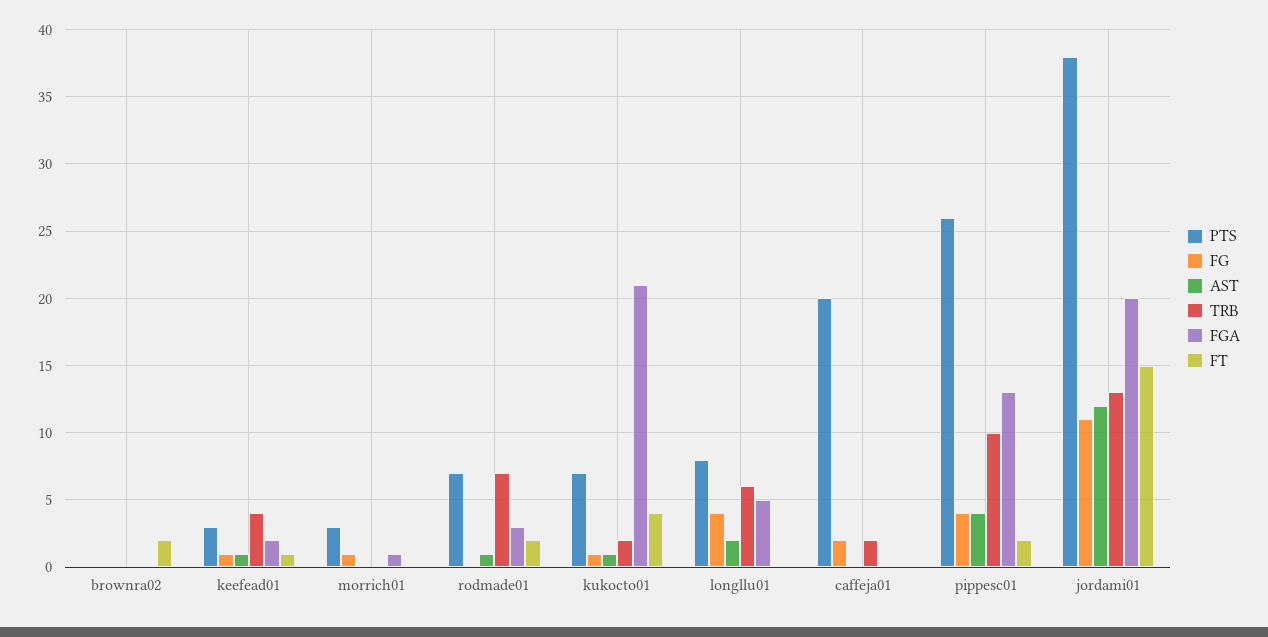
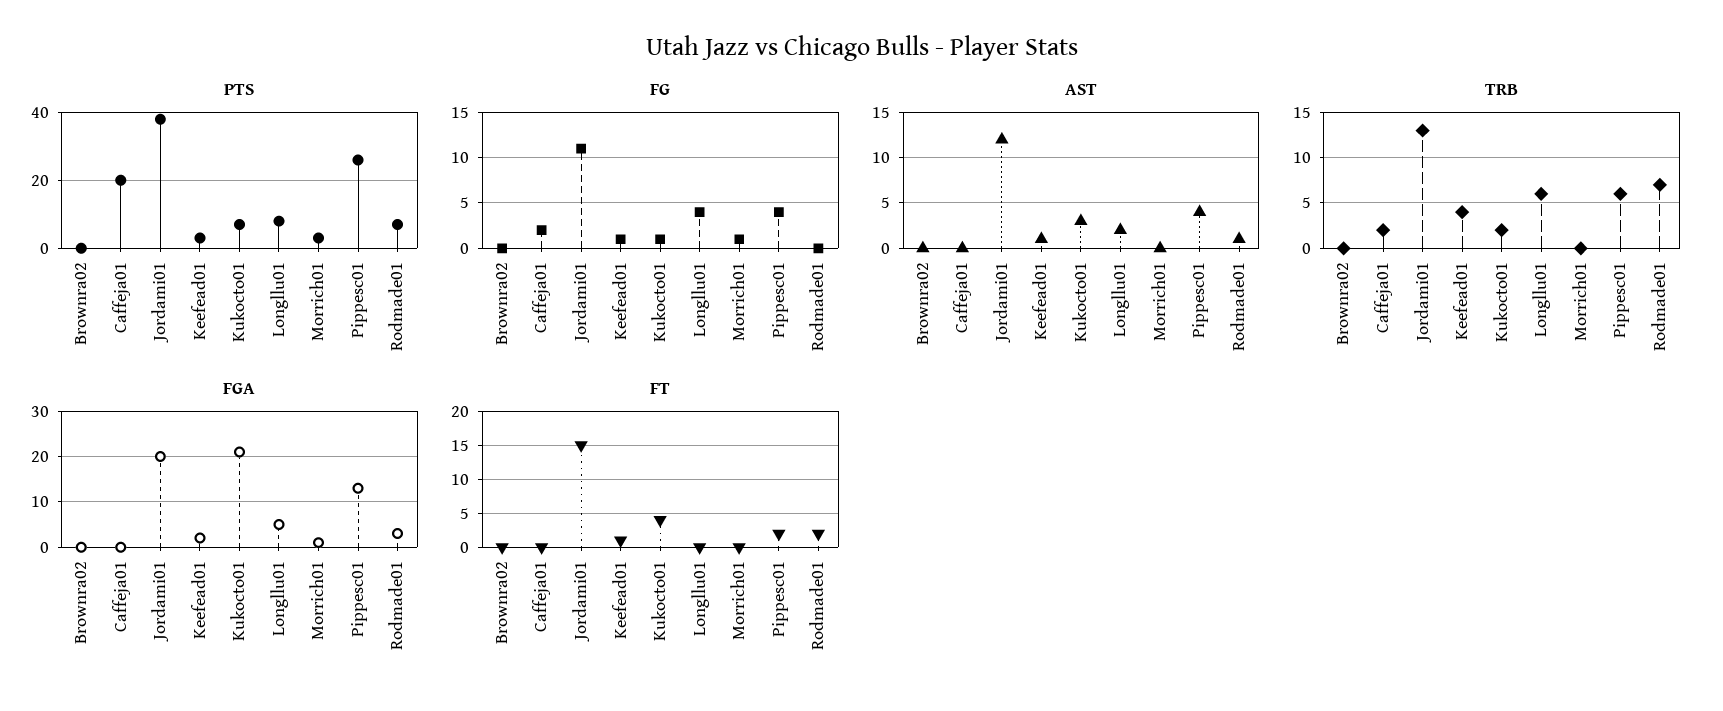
FT, brownra02: 2 -> 0
AST, kukocto01: 1 -> 3
TRB, pippesc01: 10 -> 6

